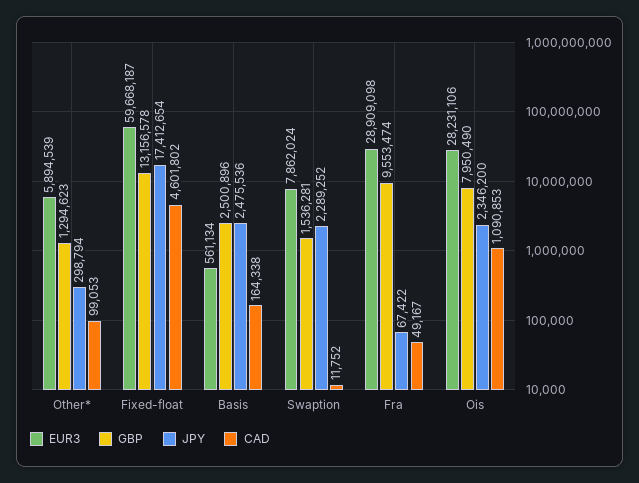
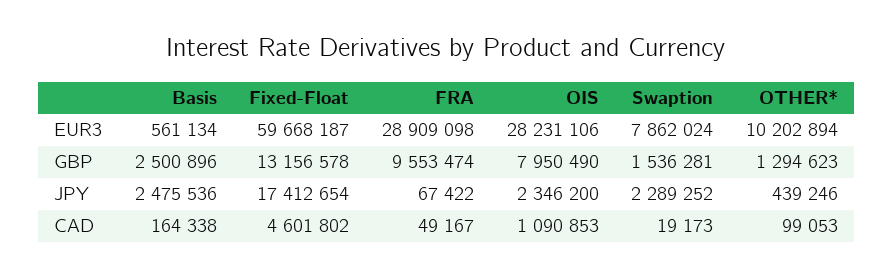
EUR3, Other*: 5894539 -> 10202894
JPY, Other*: 298794 -> 439246
CAD, Swaption: 11752 -> 19173

